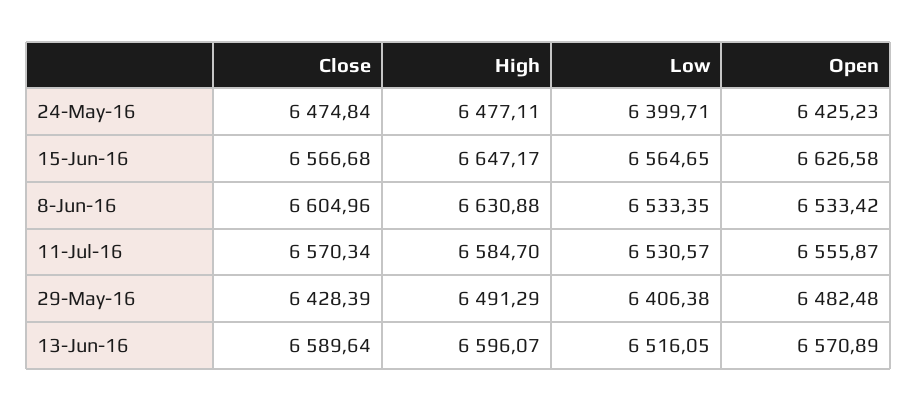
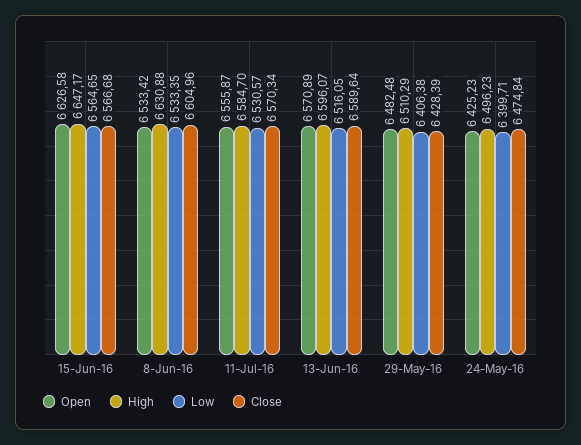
High, 24-May-16: 6477.11 -> 6496.23
High, 29-May-16: 6491.29 -> 6510.29

